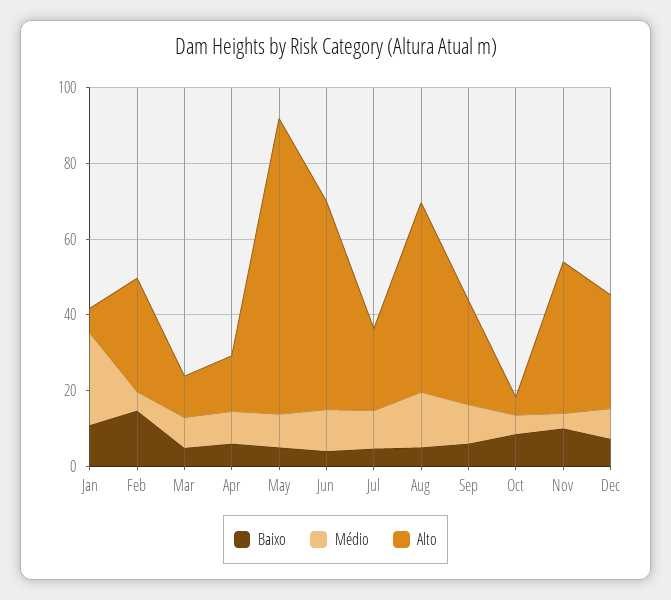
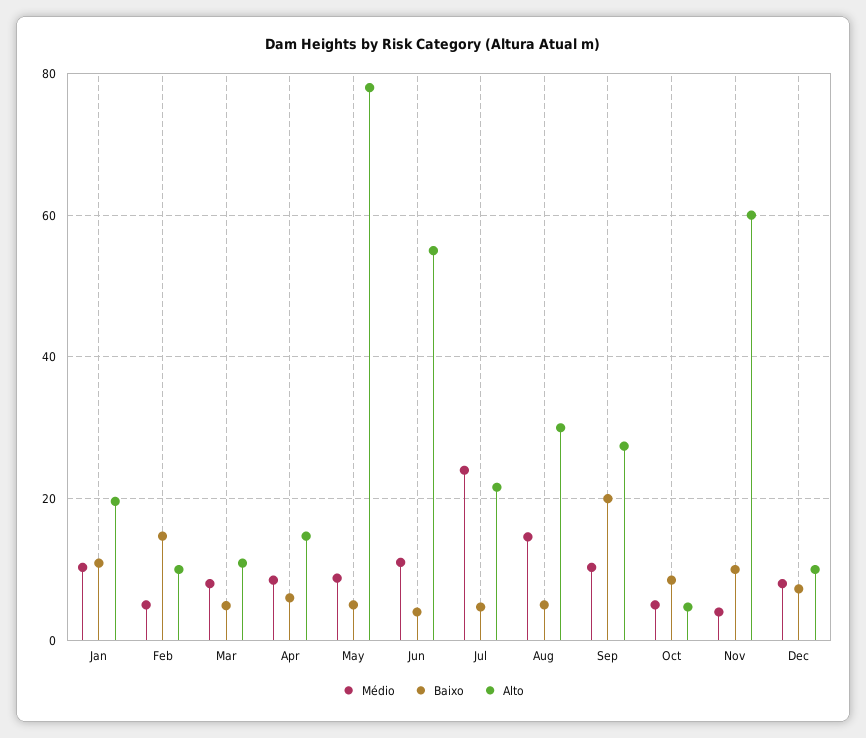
Médio, Jan: 25 -> 10
Alto, Jan: 5 -> 20
Alto, Feb: 30 -> 10
Médio, Jul: 10 -> 24
Alto, Aug: 50 -> 30
Baixo, Sep: 5 -> 20
Alto, Nov: 40 -> 60
Alto, Dec: 30 -> 10

